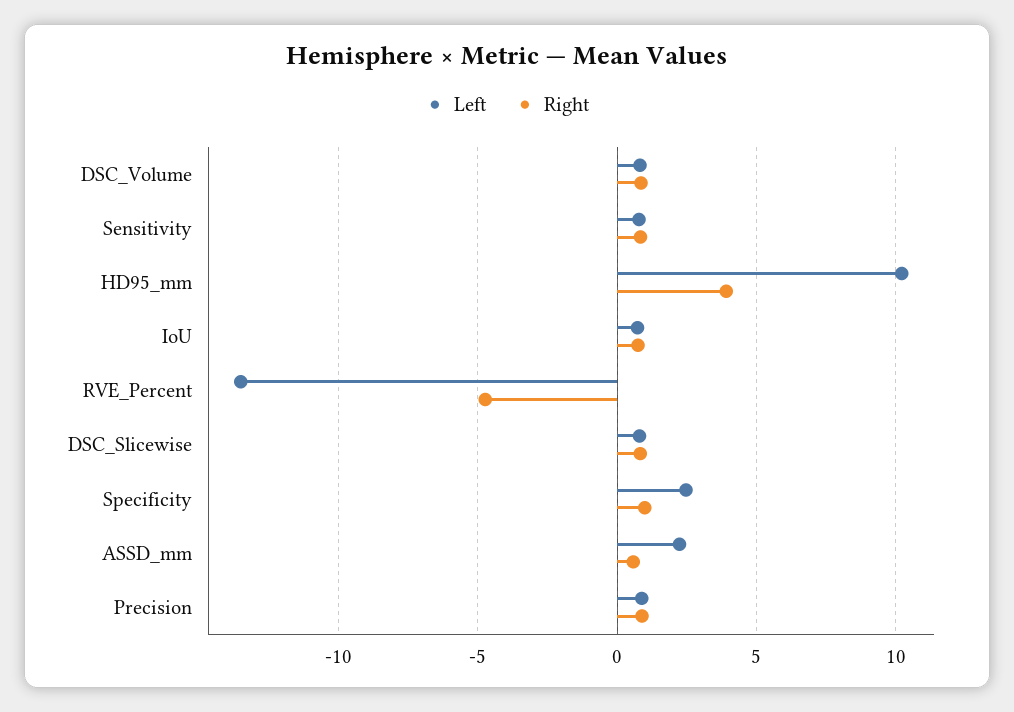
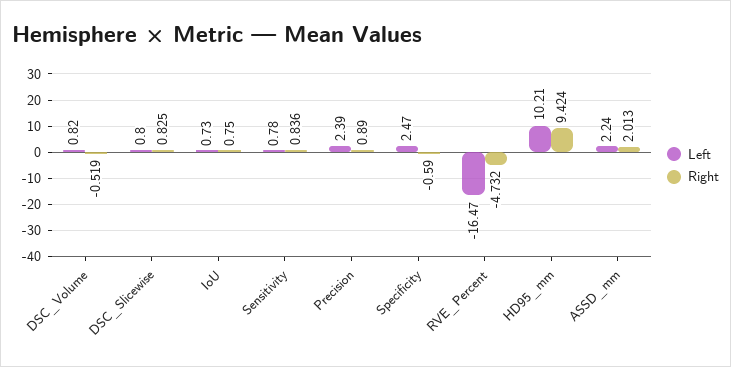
Right, DSC_Volume: 1 -> -0.519
Right, HD95_mm: 4 -> 9.424
Left, RVE_Percent: -13.5 -> -16.47
Right, Specificity: 1 -> -0.59
Right, ASSD_mm: 0.5 -> 2.013
Left, Precision: 1 -> 2.39

